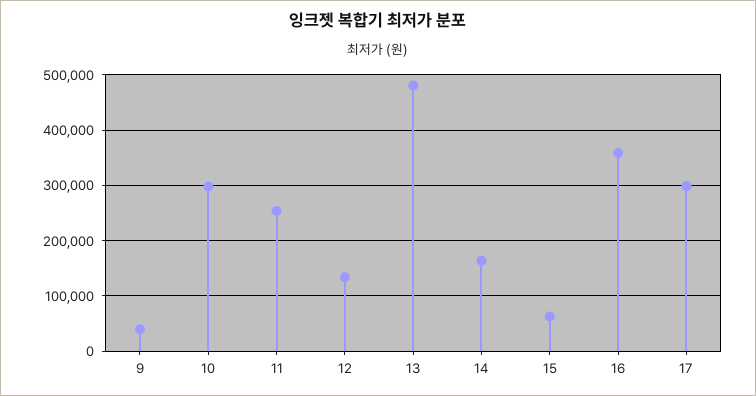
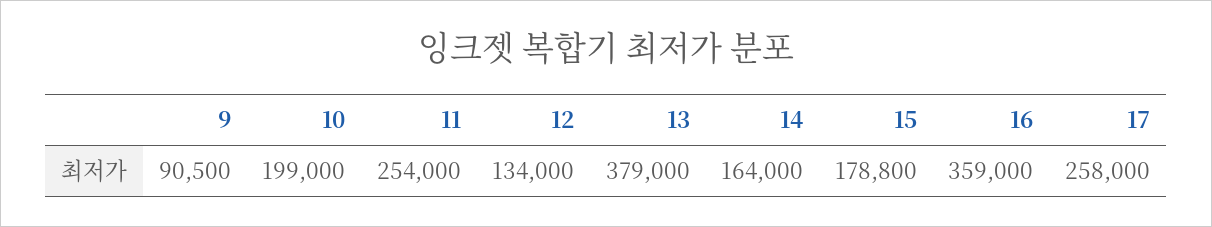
9: 40000 -> 90500
10: 300000 -> 199000
13: 480000 -> 379000
15: 60000 -> 178800
17: 300000 -> 258000

